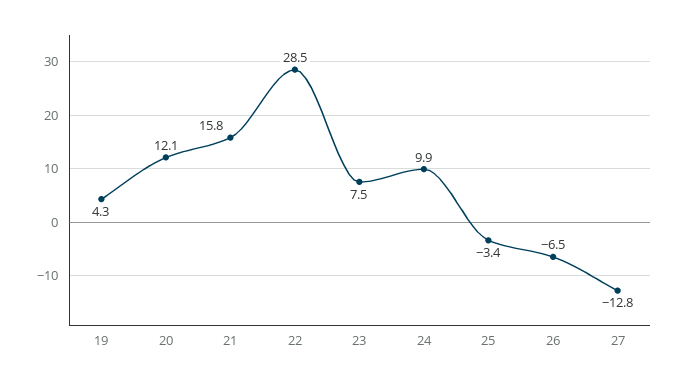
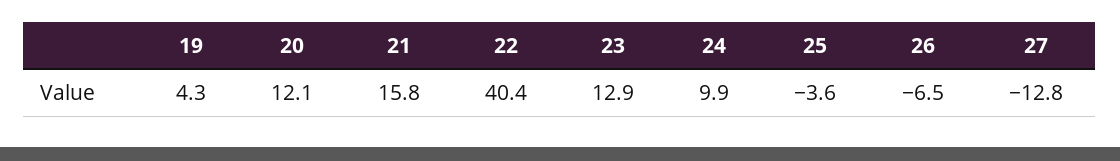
22: 28.5 -> 40.4
23: 7.5 -> 12.9
25: -3.4 -> -3.6

